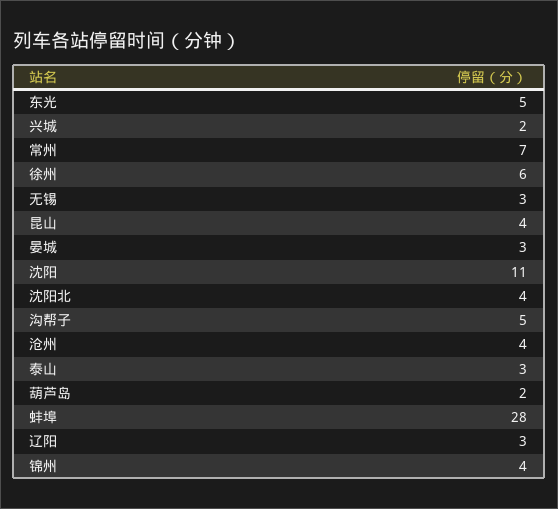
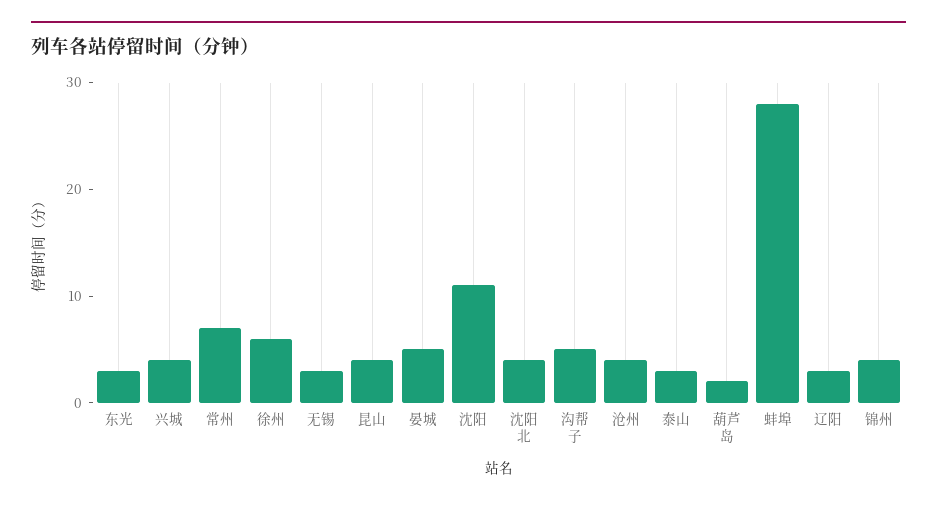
东光: 5 -> 3
兴城: 2 -> 4
晏城: 3 -> 5

